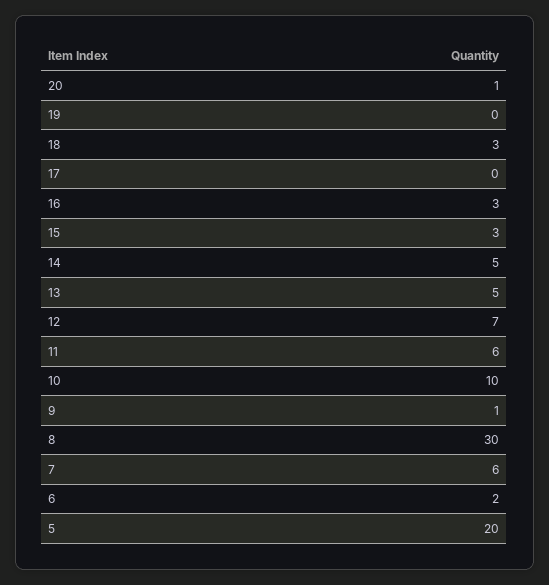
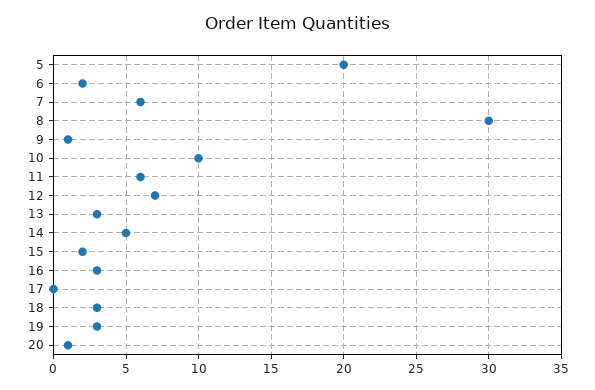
19: 0 -> 3
15: 3 -> 2
13: 5 -> 3

